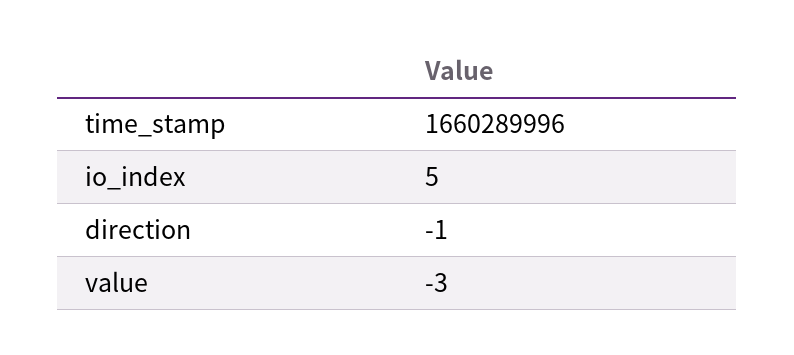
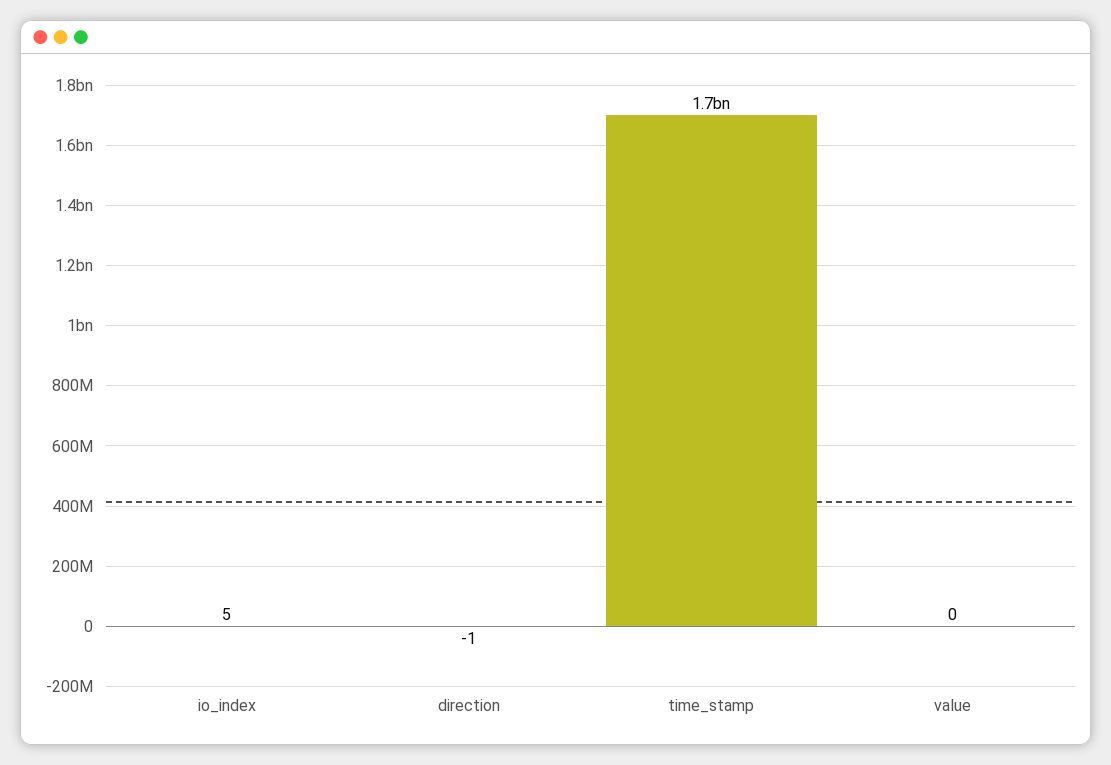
value: -3 -> 0

